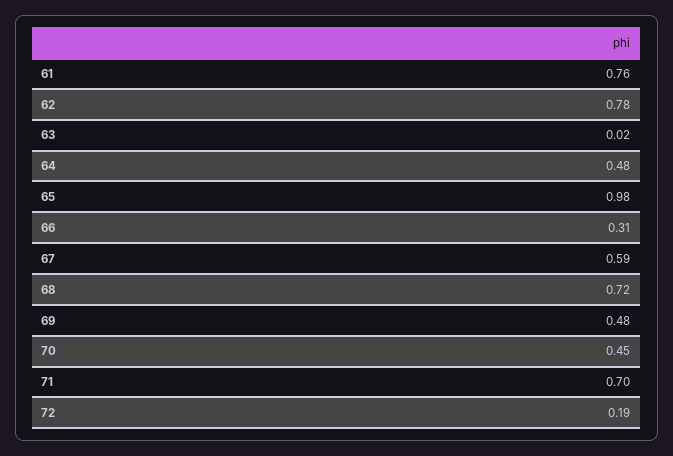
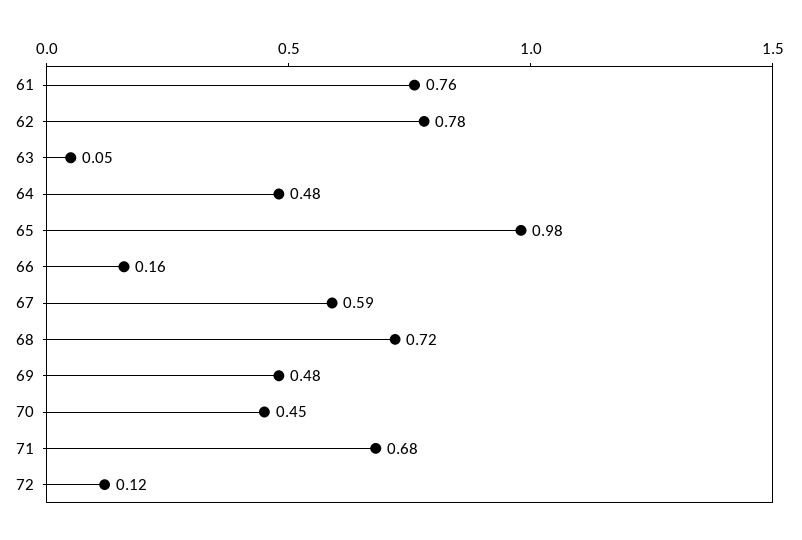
63: 0.02 -> 0.05
66: 0.31 -> 0.16
71: 0.7 -> 0.68
72: 0.19 -> 0.12

